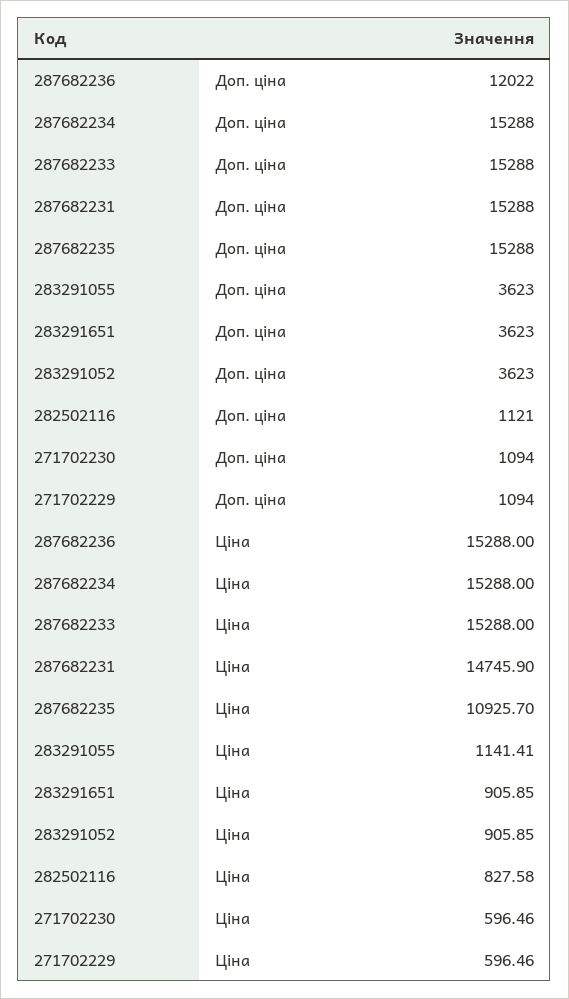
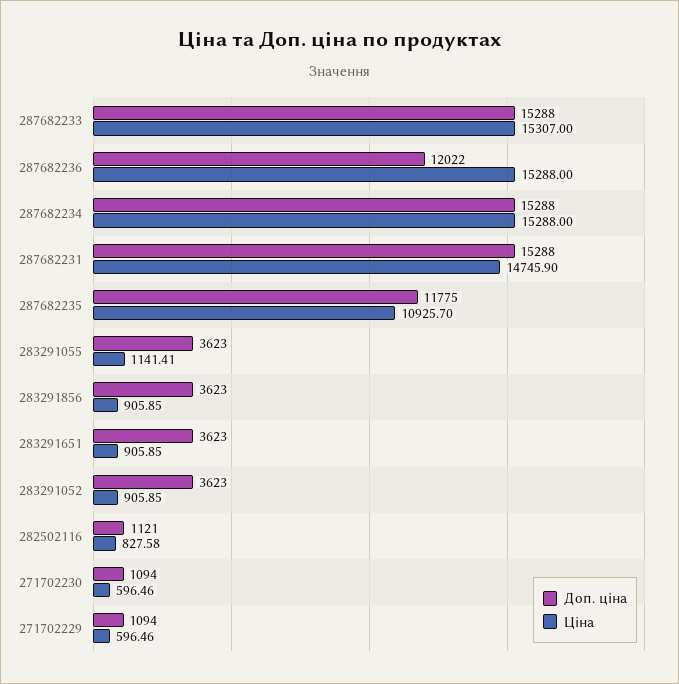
Доп. ціна, 287682235: 15288 -> 11775
Ціна, 287682233: 15288 -> 15307
Доп. ціна, 283291856: none -> 3623
Ціна, 283291856: none -> 905.85

